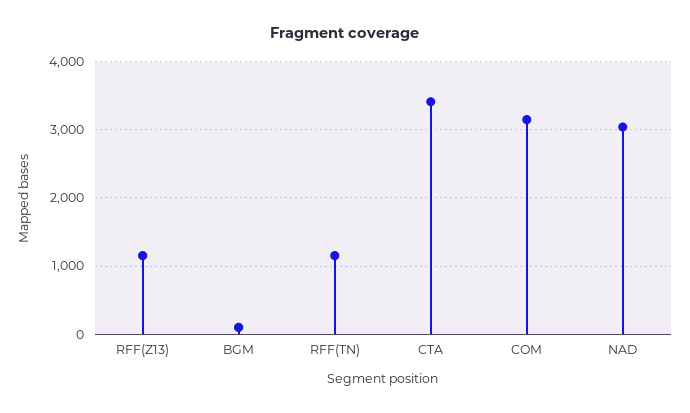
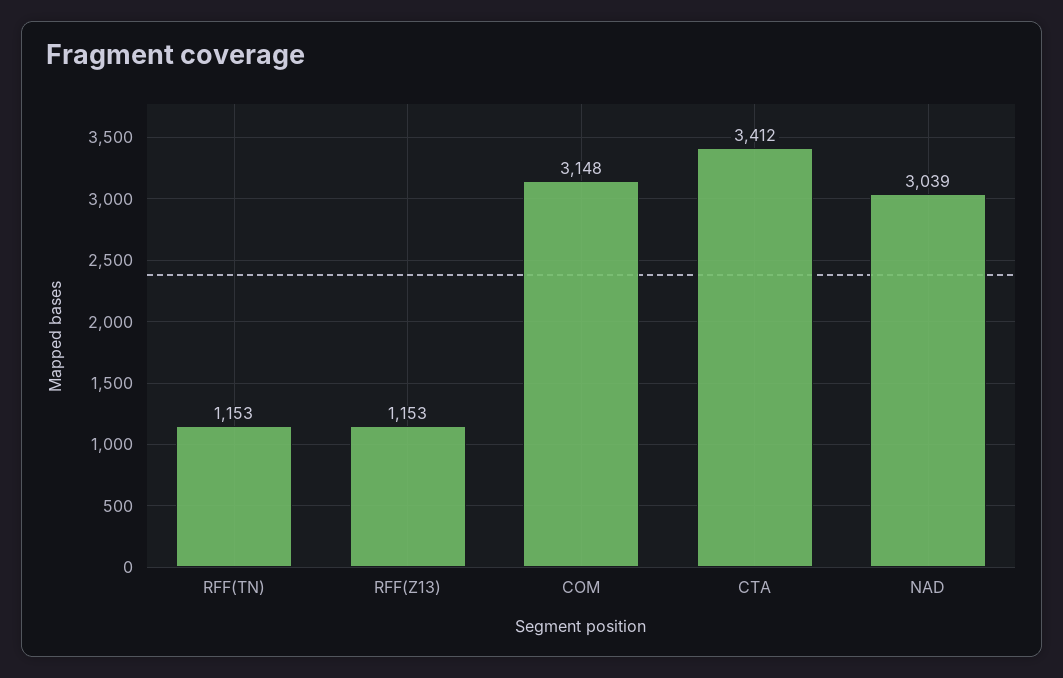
BGM: 100 -> none

